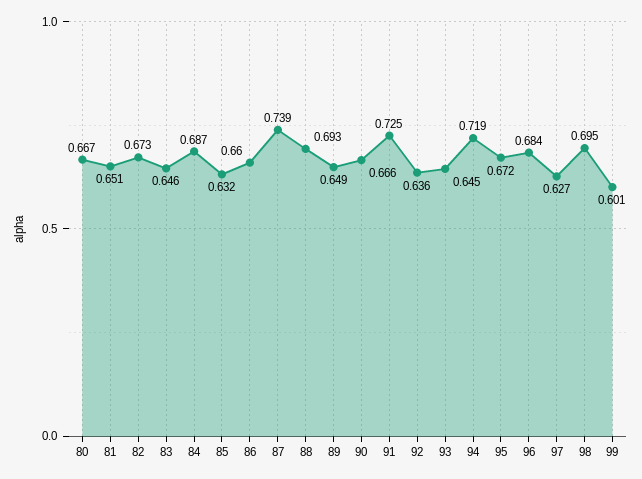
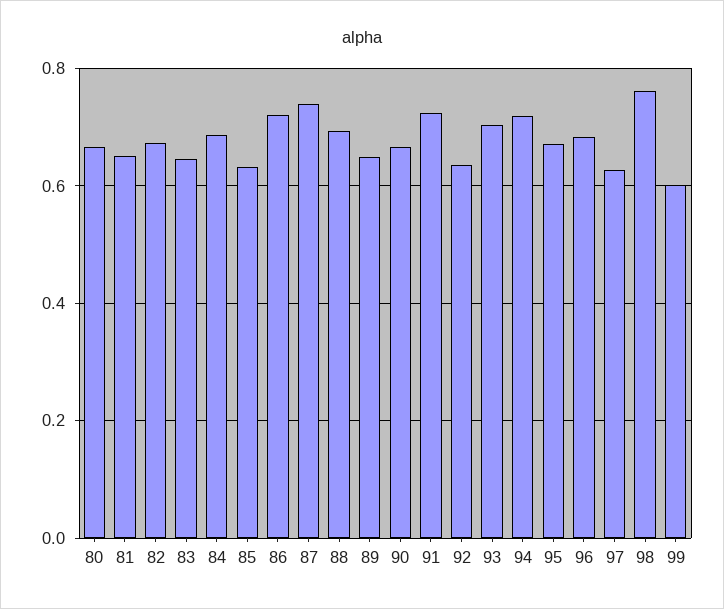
86: 0.66 -> 0.72
93: 0.645 -> 0.7
98: 0.695 -> 0.76

